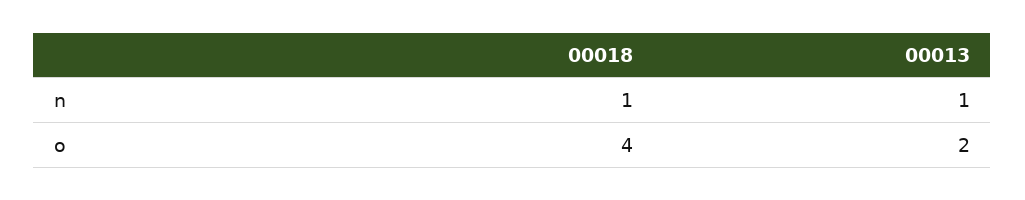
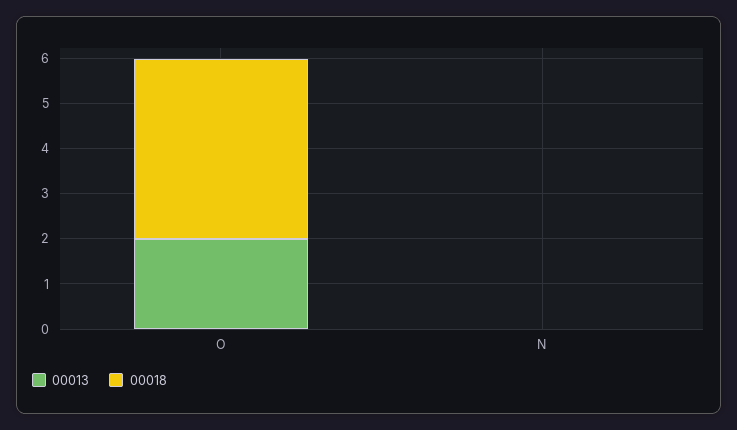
00018, n: 1 -> 0
00013, n: 1 -> 0

